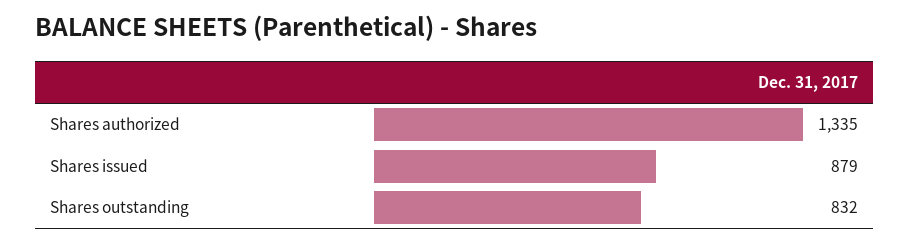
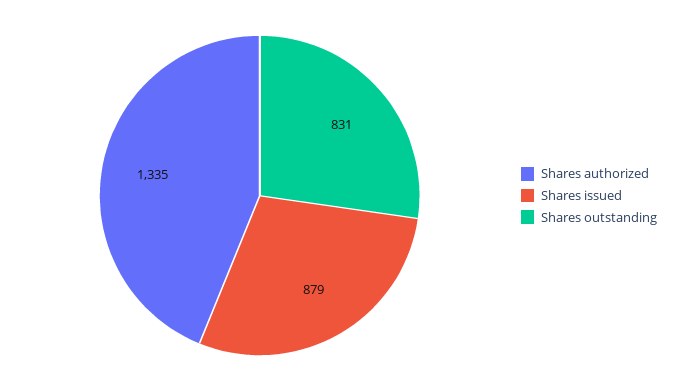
Shares outstanding: 832 -> 831

